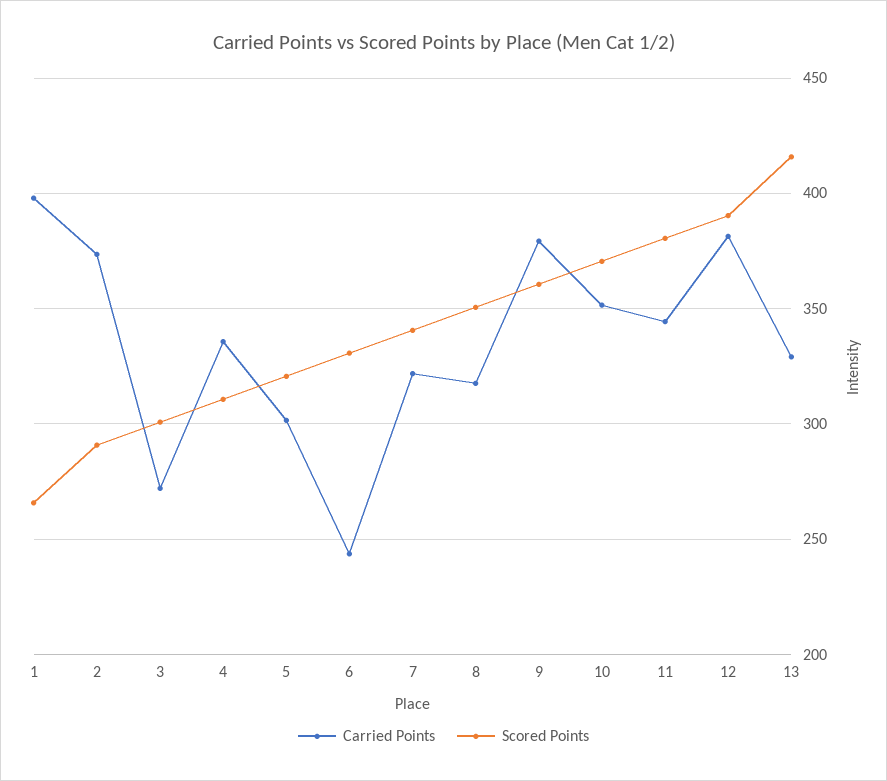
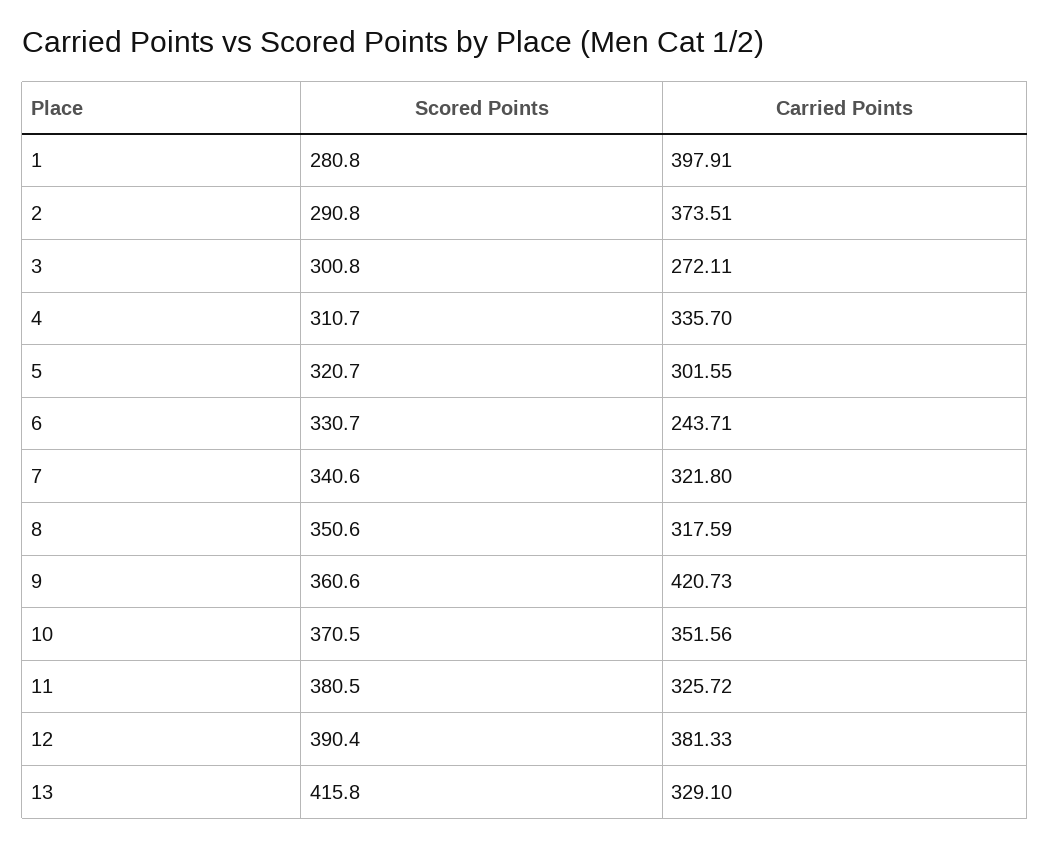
Scored Points, 1: 265 -> 280.8
Carried Points, 9: 380 -> 420.73
Carried Points, 11: 345 -> 325.72

